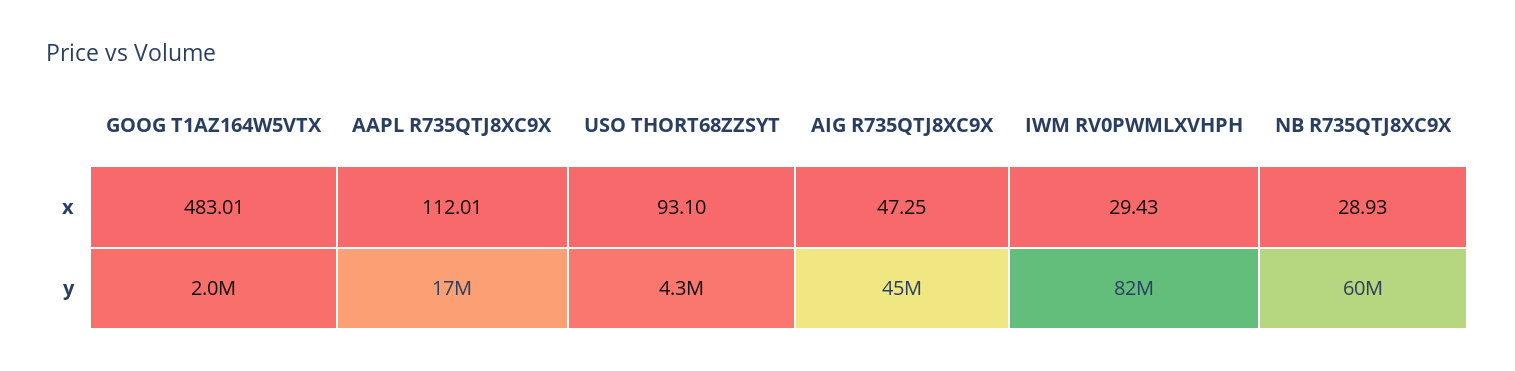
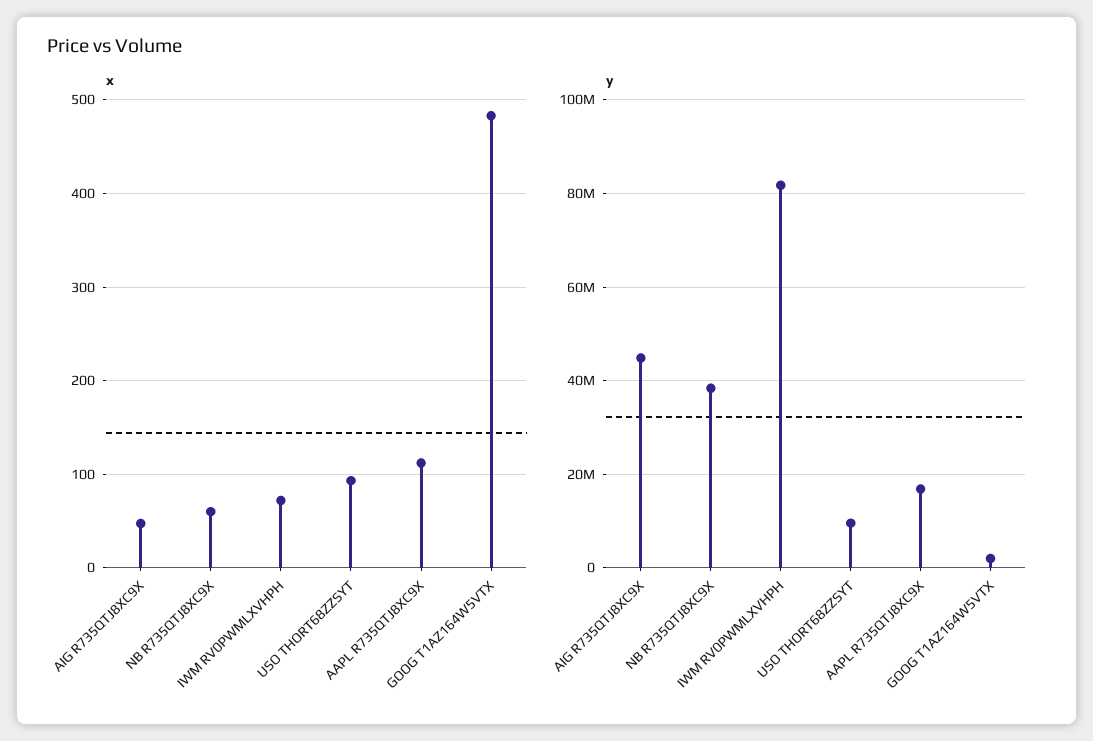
x, IWM RV0PWMLXVHPH: 29.43 -> 70
x, NB R735QTJ8XC9X: 28.93 -> 60
y, USO THORT68ZZSYT: 4300000 -> 10000000
y, NB R735QTJ8XC9X: 60000000 -> 38000000

